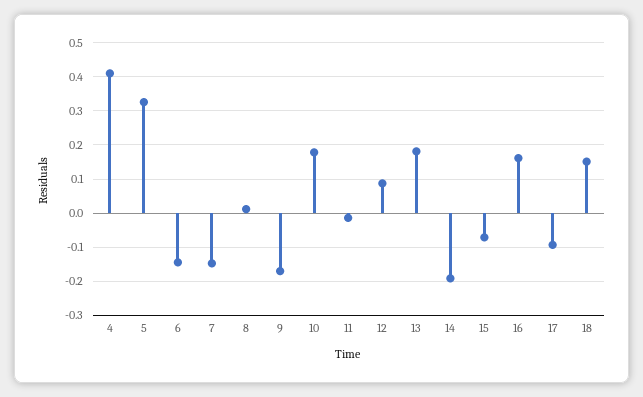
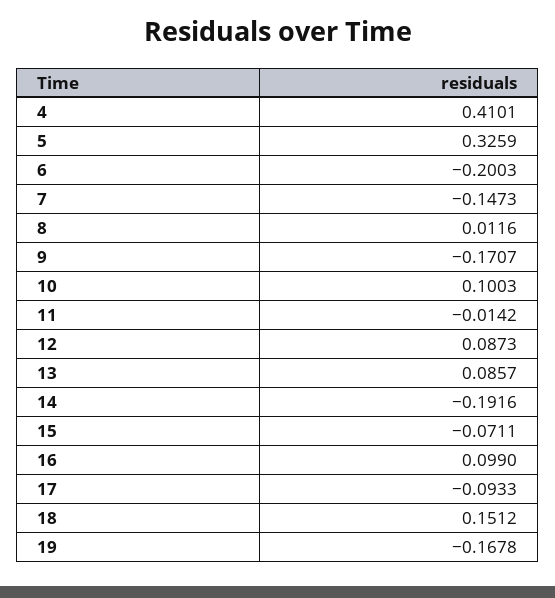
6: -0.14 -> -0.2003
10: 0.18 -> 0.1003
13: 0.18 -> 0.0857
16: 0.16 -> 0.099
19: none -> -0.1678

